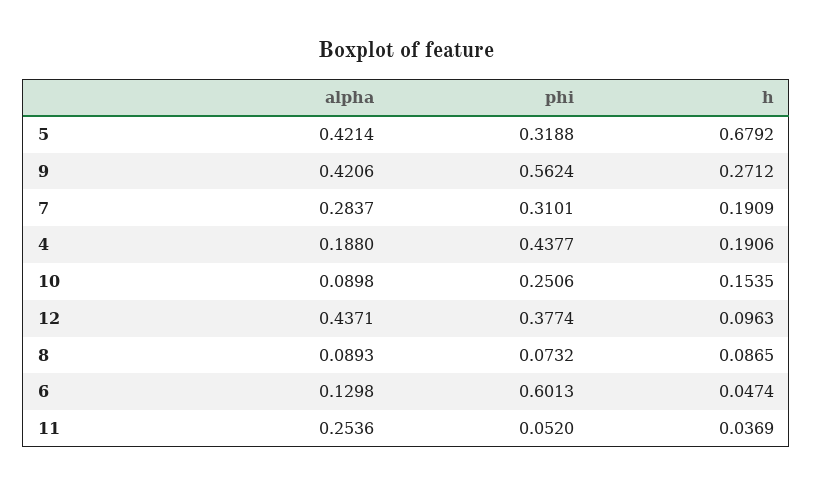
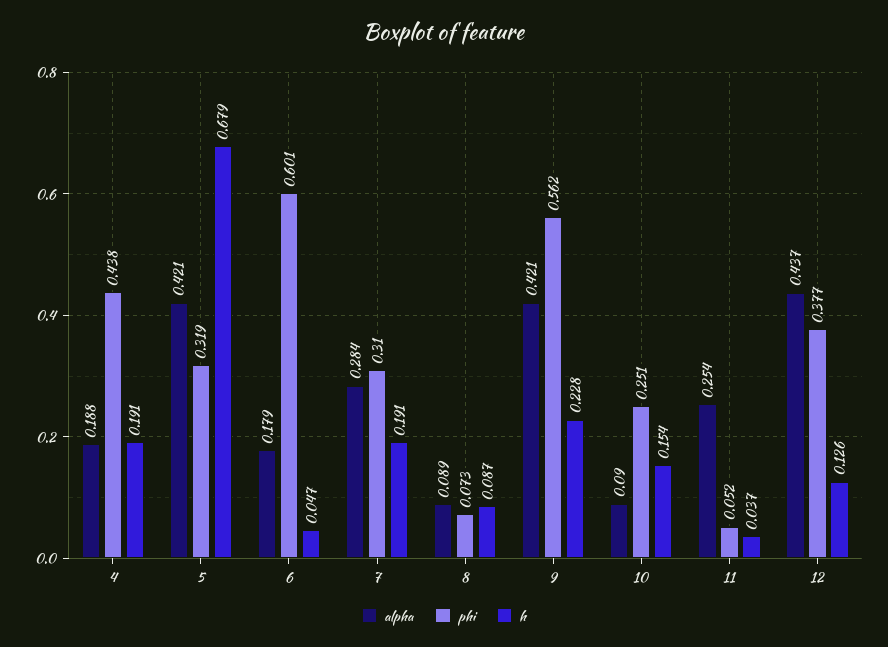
h, 9: 0.2712 -> 0.228
h, 12: 0.0963 -> 0.126
alpha, 6: 0.1298 -> 0.179

